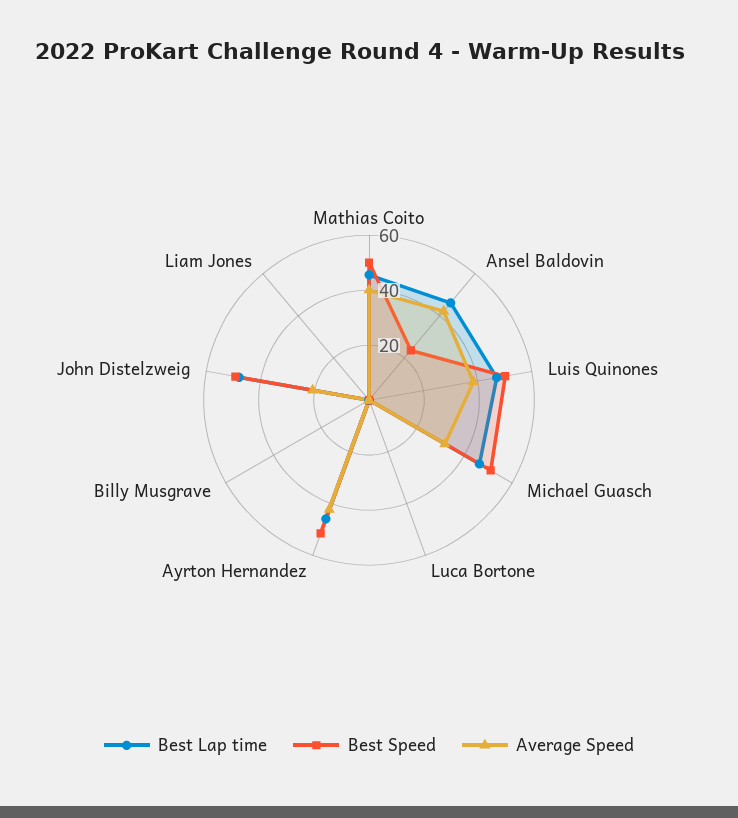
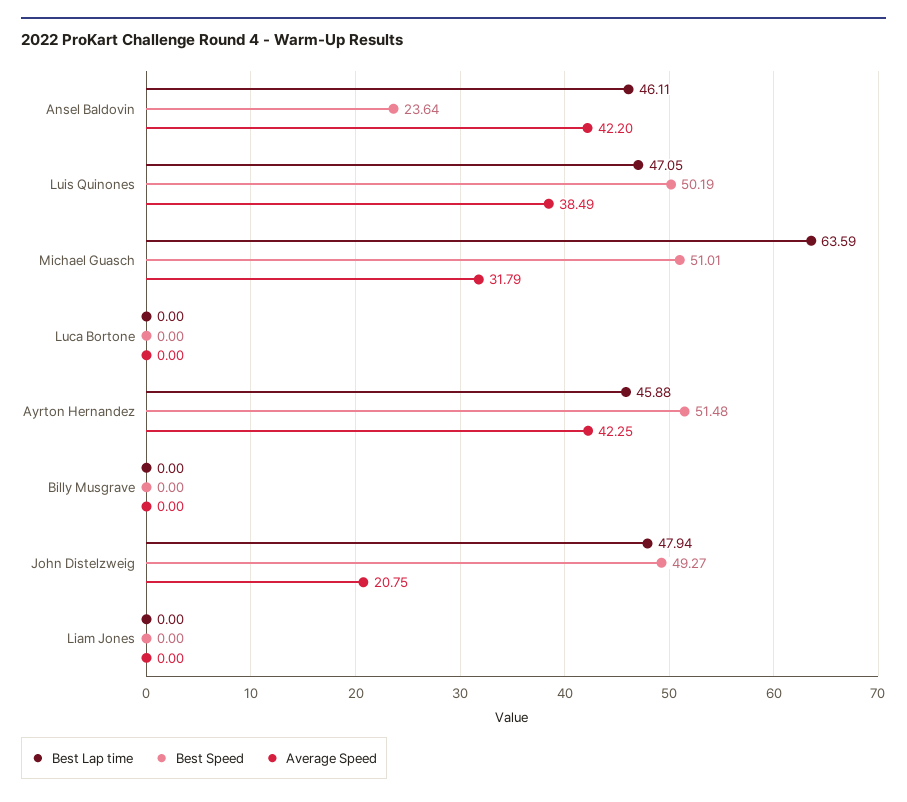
Best Lap time, Mathias Coito: 45 -> none
Best Speed, Mathias Coito: 50 -> none
Average Speed, Mathias Coito: 40 -> none
Best Lap time, Michael Guasch: 45 -> 63.59

